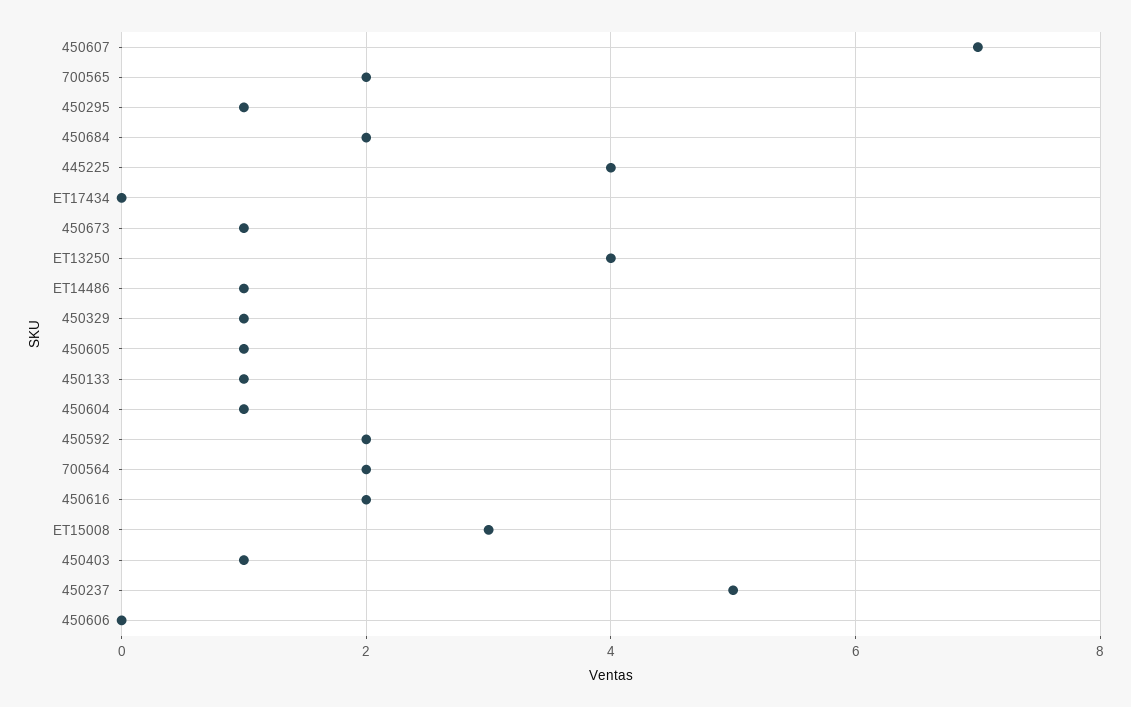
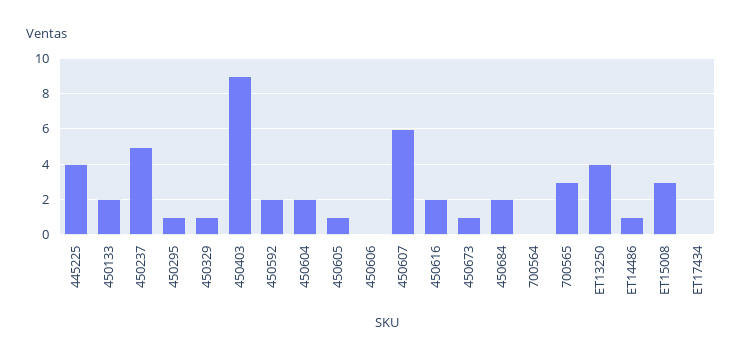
450607: 7 -> 6
700565: 2 -> 3
450133: 1 -> 2
450604: 1 -> 2
700564: 2 -> 0
450403: 1 -> 9

